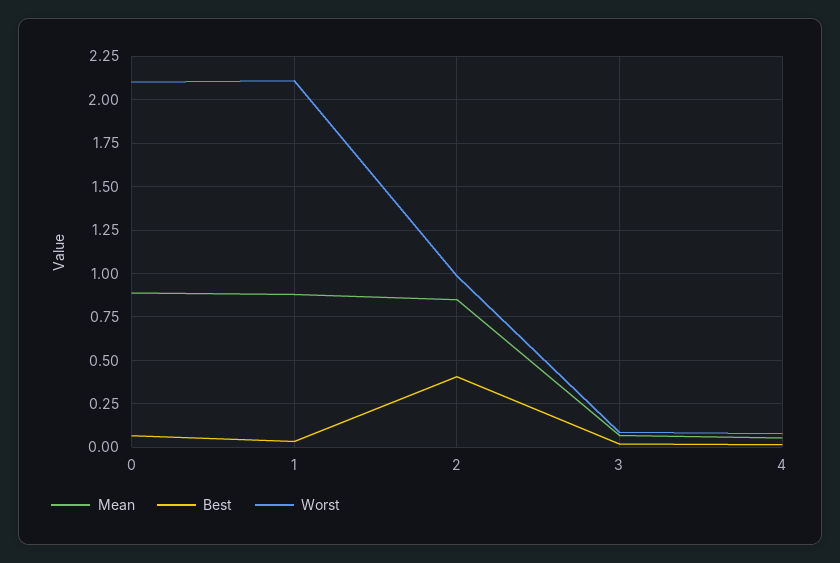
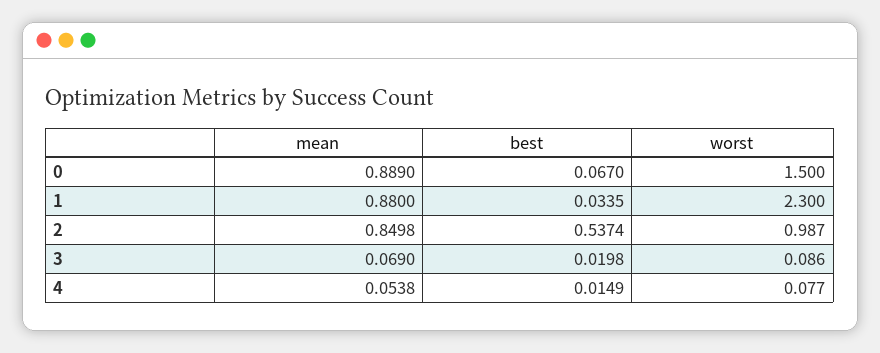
Worst, 0: 2.1 -> 1.5
Worst, 1: 2.1 -> 2.3
Best, 2: 0.4 -> 0.5374

